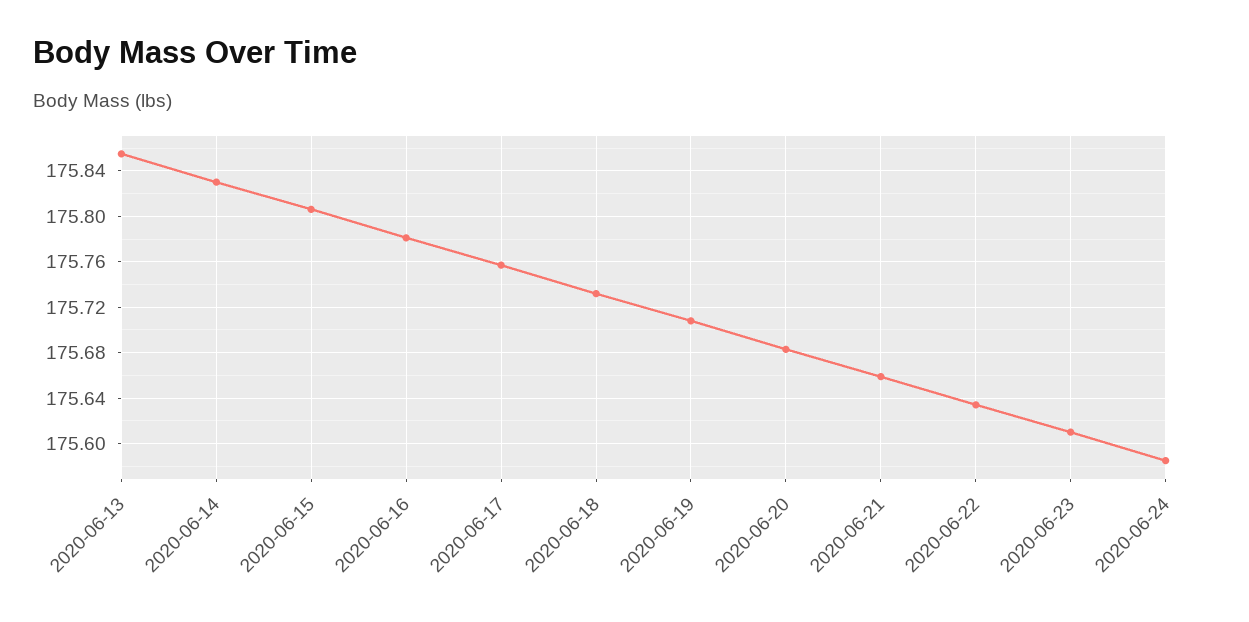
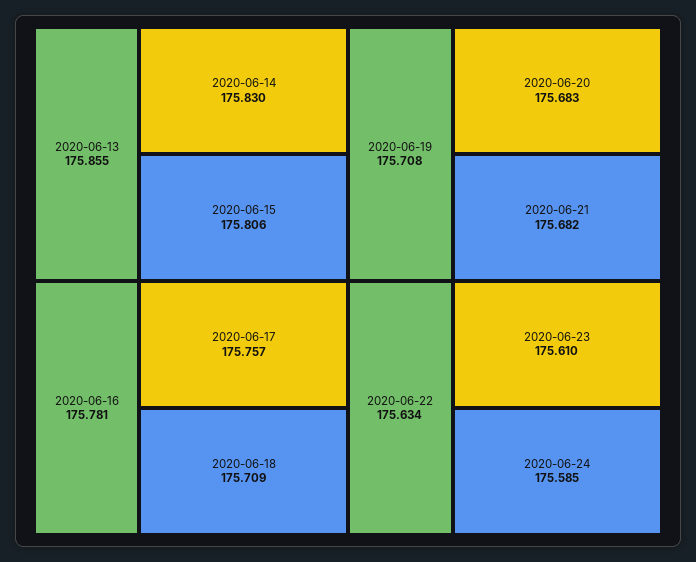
2020-06-18: 175.73 -> 175.709
2020-06-21: 175.66 -> 175.682

